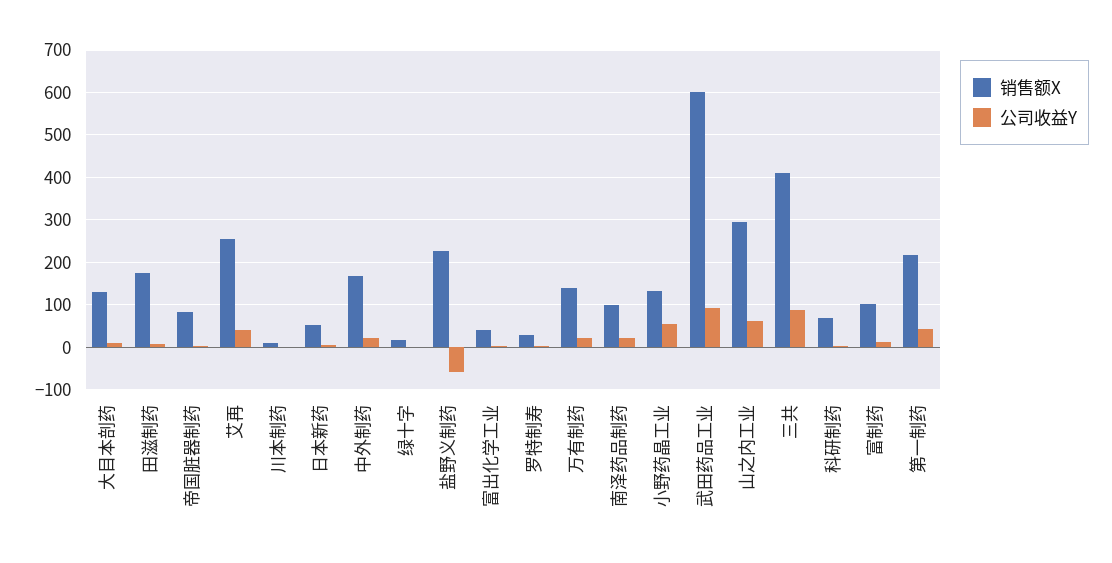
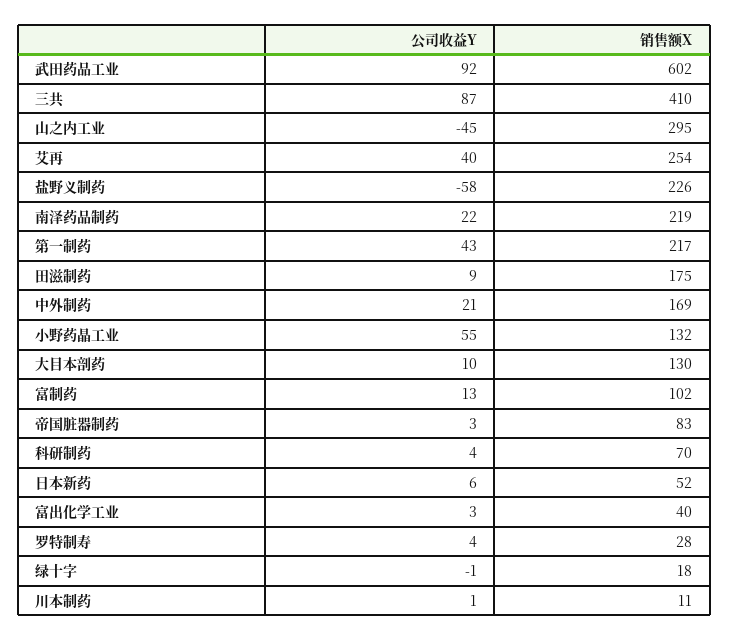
销售额X, 万有制药: 140 -> none
公司收益Y, 万有制药: 20 -> none
销售额X, 南泽药品制药: 100 -> 219
公司收益Y, 山之内工业: 60 -> -45

